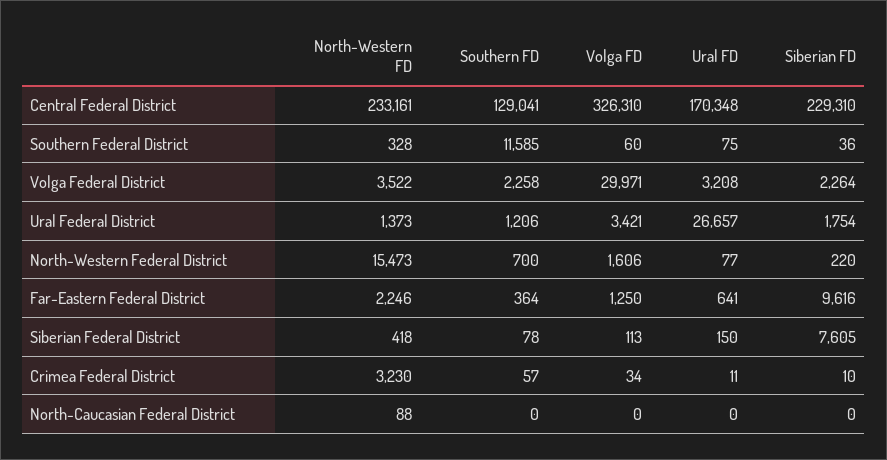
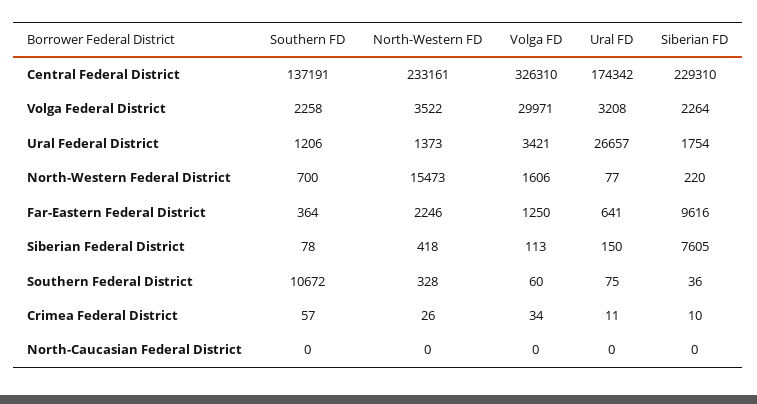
Southern FD, Central Federal District: 129041 -> 137191
Ural FD, Central Federal District: 170348 -> 174342
Southern FD, Southern Federal District: 11585 -> 10672
North-Western FD, Crimea Federal District: 3230 -> 26
North-Western FD, North-Caucasian Federal District: 88 -> 0

